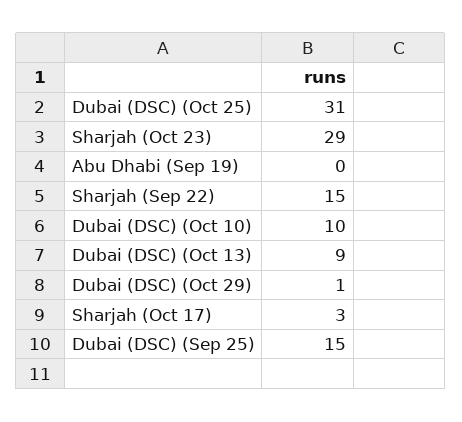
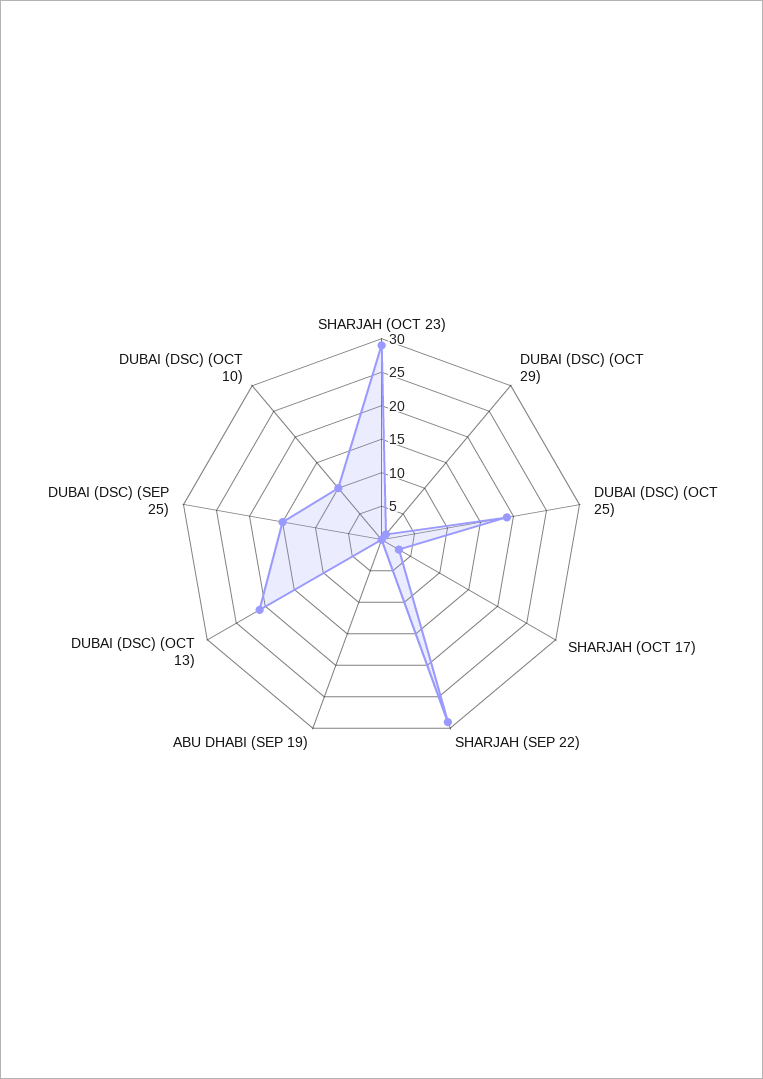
Dubai (DSC) (Oct 25): 31 -> 20
Sharjah (Sep 22): 15 -> 30
Dubai (DSC) (Oct 13): 9 -> 20

